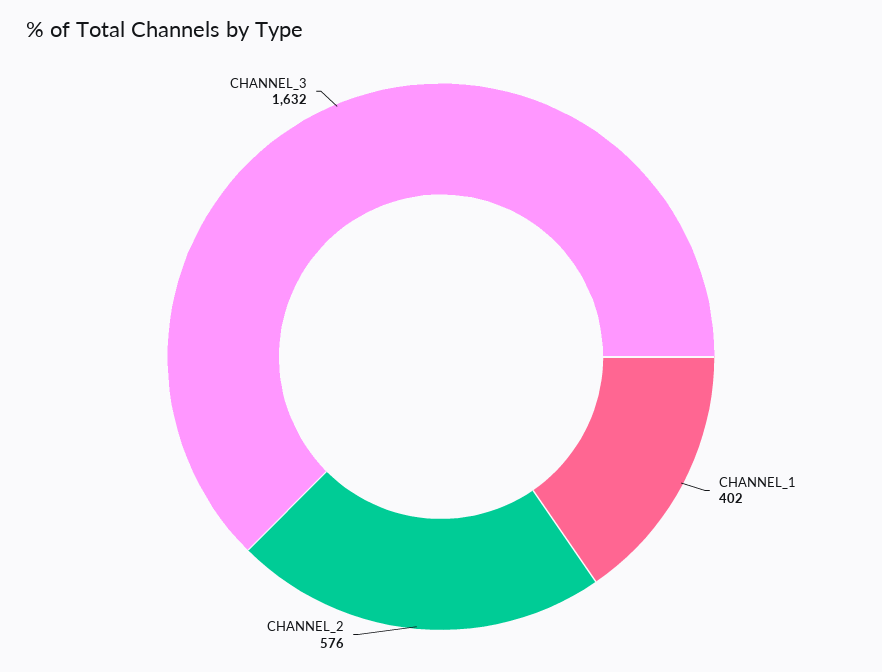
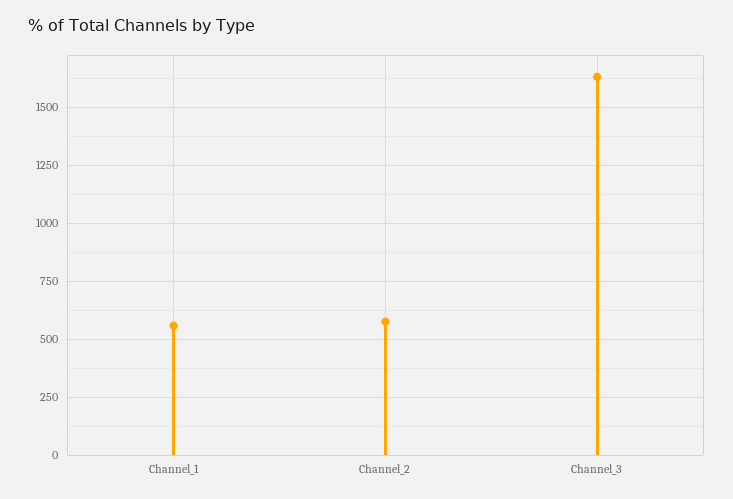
CHANNEL_1: 402 -> 550

